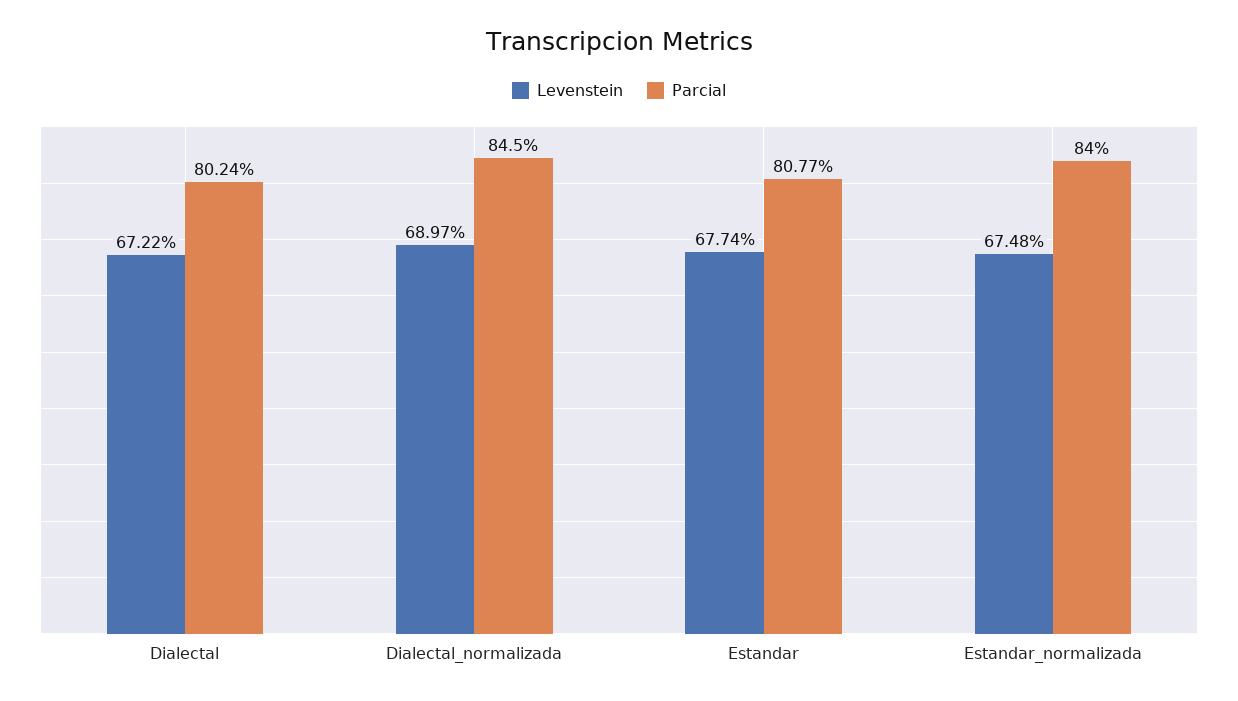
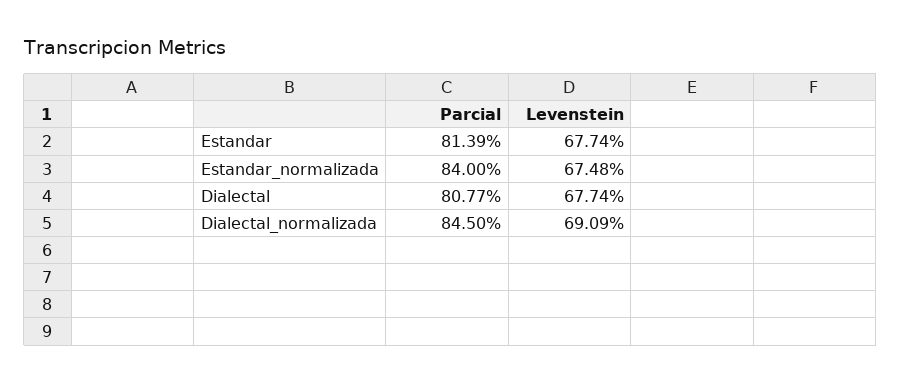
Levenstein, Dialectal: 67.22 -> 67.74
Parcial, Dialectal: 80.24 -> 80.77
Levenstein, Dialectal_normalizada: 68.97 -> 69.09
Parcial, Estandar: 80.77 -> 81.39

